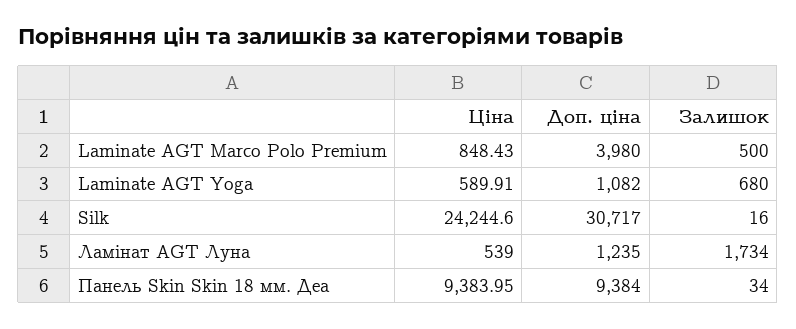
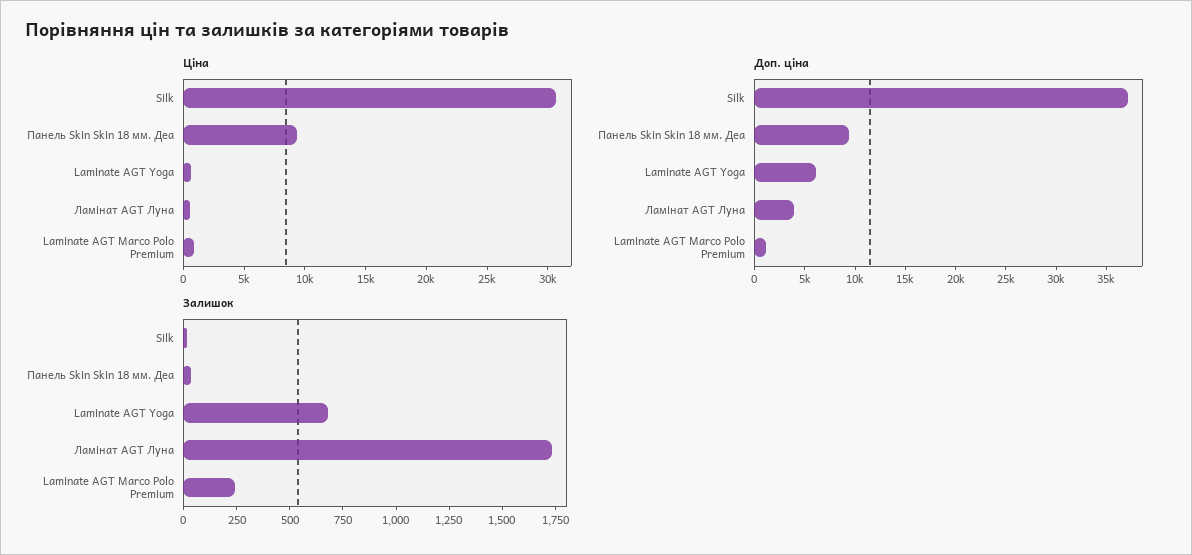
Доп. ціна, Laminate AGT Marco Polo Premium: 3980 -> 1000
Залишок, Laminate AGT Marco Polo Premium: 500 -> 250
Доп. ціна, Laminate AGT Yoga: 1082 -> 6000
Ціна, Silk: 24244.6 -> 31000
Доп. ціна, Silk: 30717 -> 37000
Доп. ціна, Ламінат AGT Луна: 1235 -> 4000

